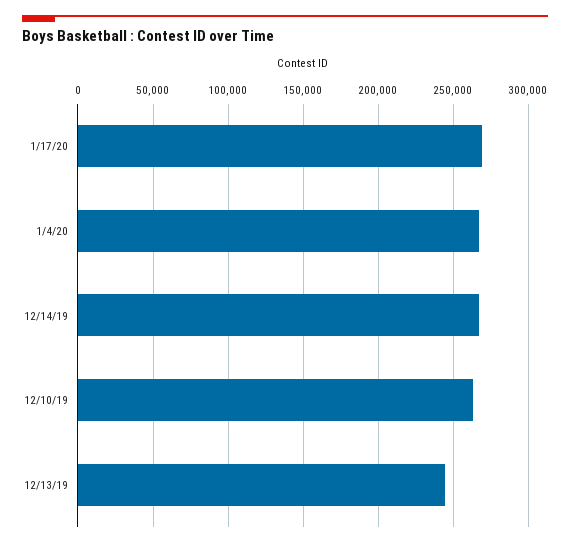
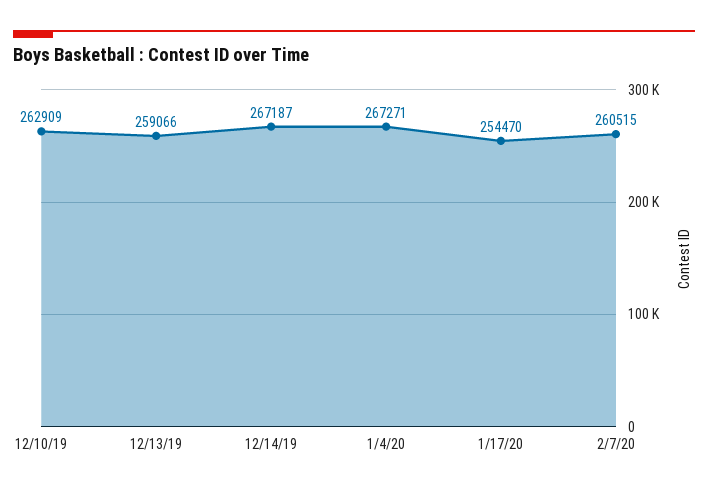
1/17/20: 270000 -> 254470
12/13/19: 245000 -> 259066
2/7/20: none -> 260515

